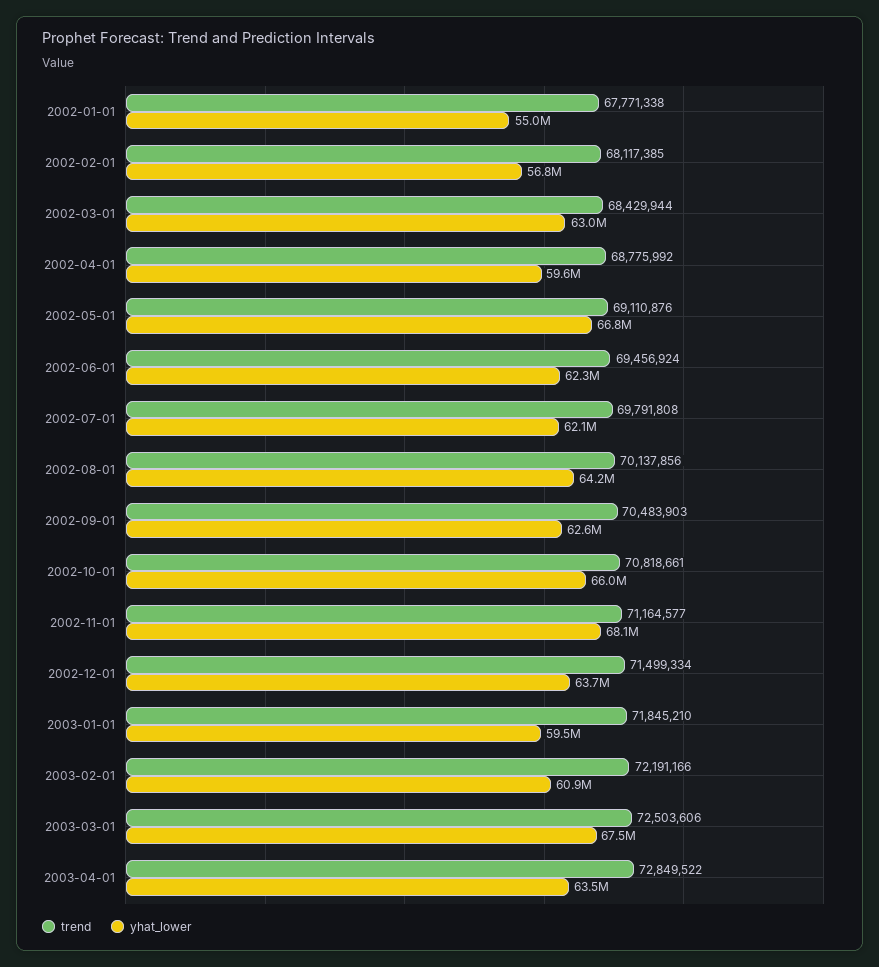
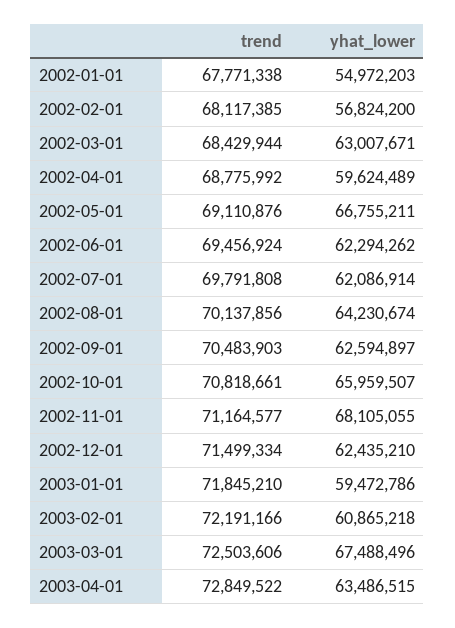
yhat_lower, 2002-12-01: 63700000 -> 62435210

